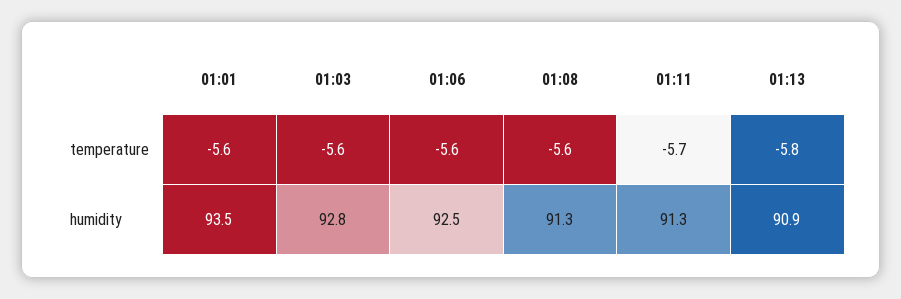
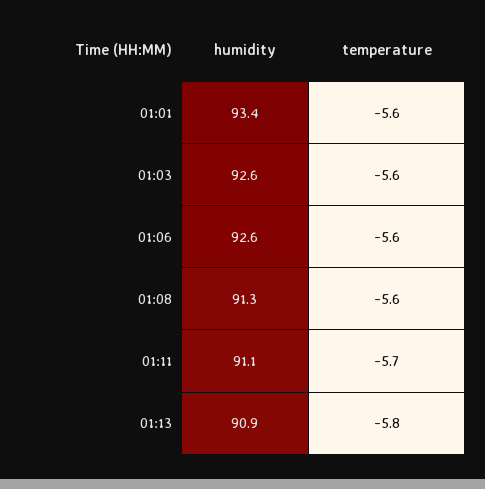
01:01, humidity: 93.5 -> 93.4
01:03, humidity: 92.8 -> 92.6
01:06, humidity: 92.5 -> 92.6
01:11, humidity: 91.3 -> 91.1

